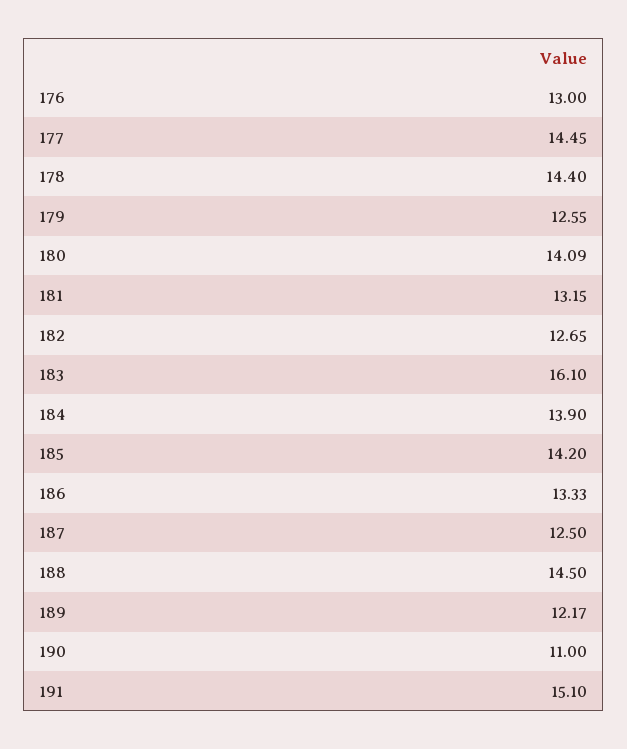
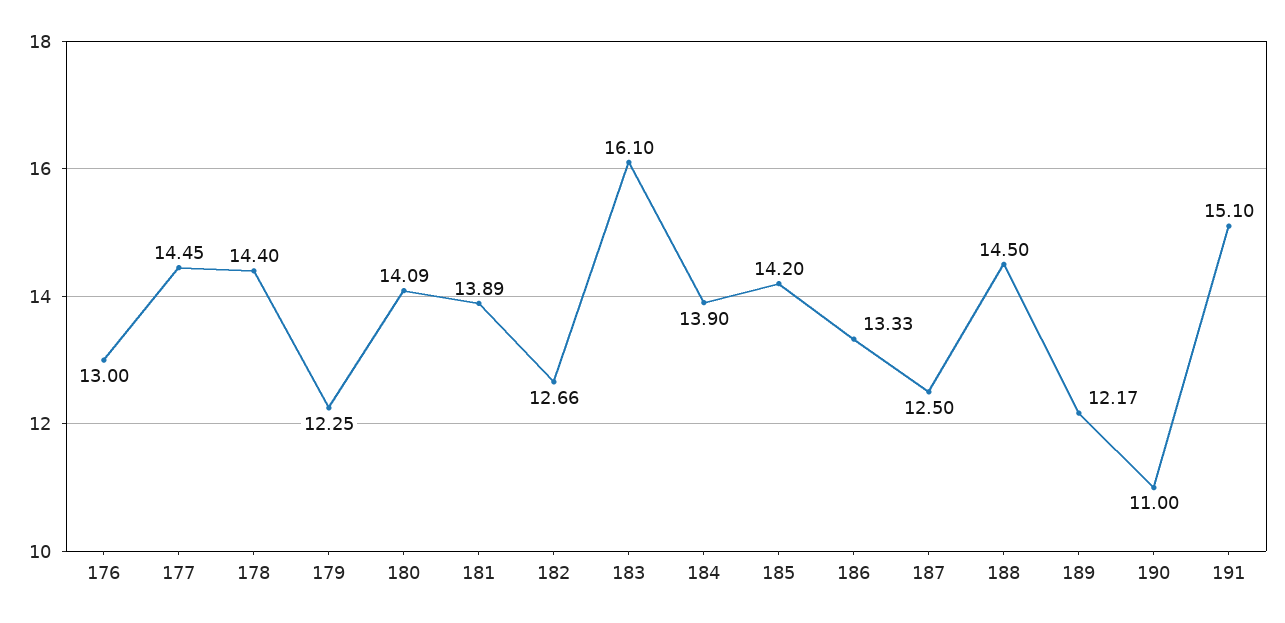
179: 12.55 -> 12.25
181: 13.15 -> 13.89
182: 12.65 -> 12.66

